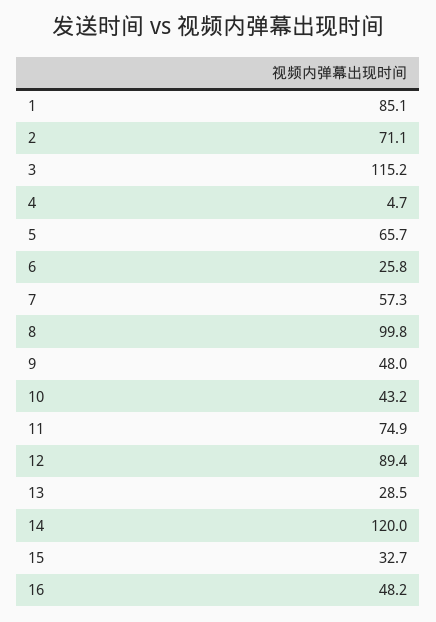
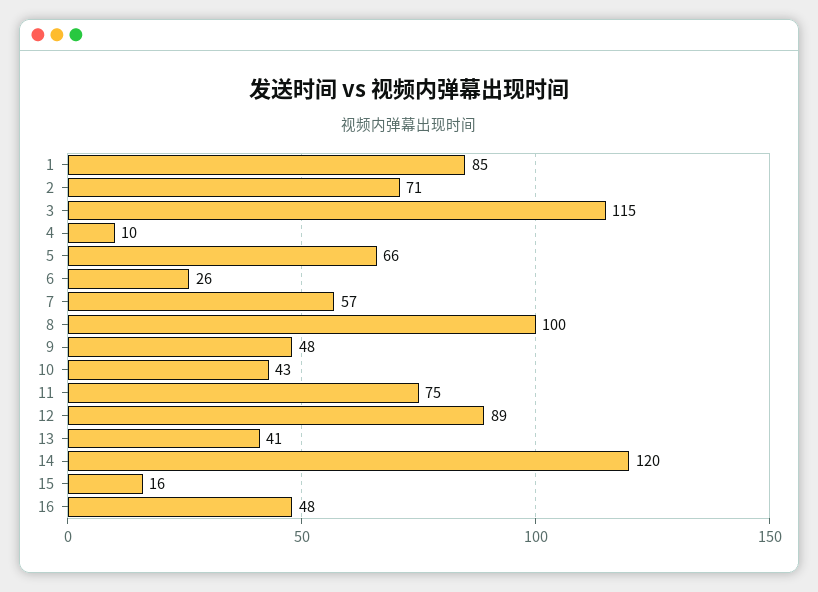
4: 4.7 -> 10
13: 28.5 -> 41
15: 32.7 -> 16

